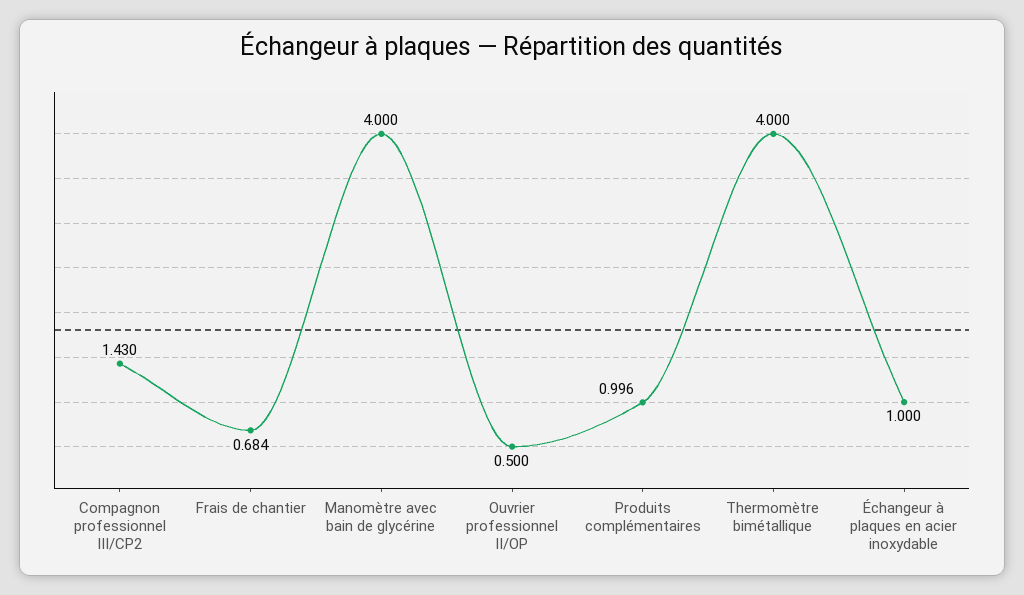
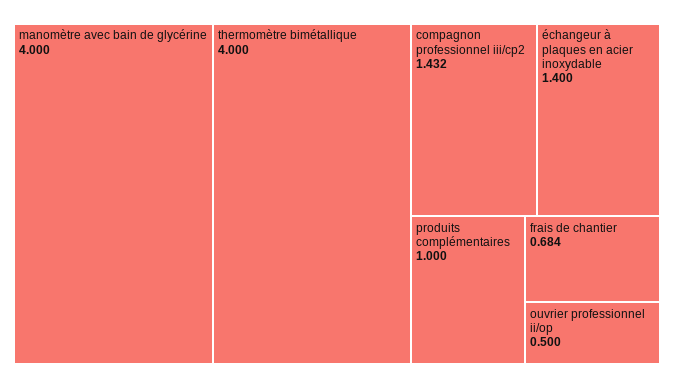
Compagnon professionnel III/CP2: 1.43 -> 1.432
Produits complémentaires: 0.996 -> 1
Échangeur à plaques en acier inoxydable: 1 -> 1.4

